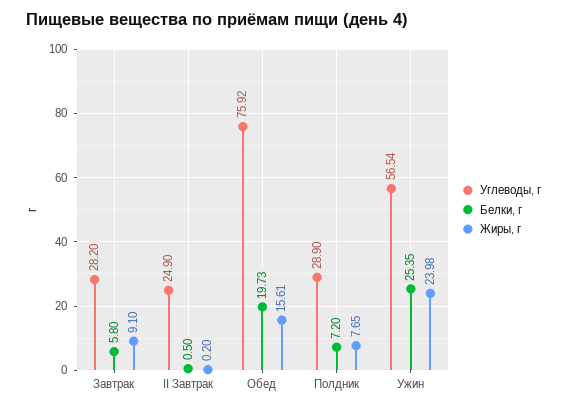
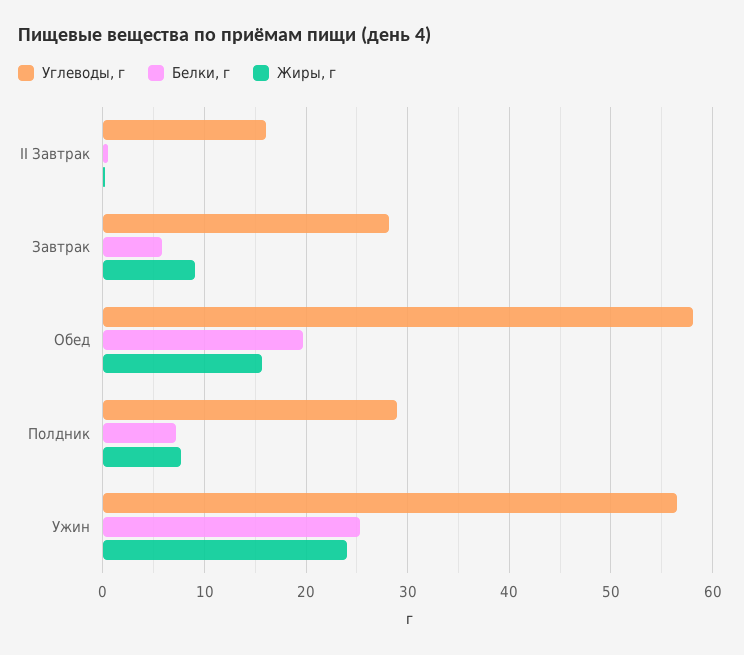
Углеводы, г, II Завтрак: 24.9 -> 16
Углеводы, г, Обед: 75.92 -> 58

